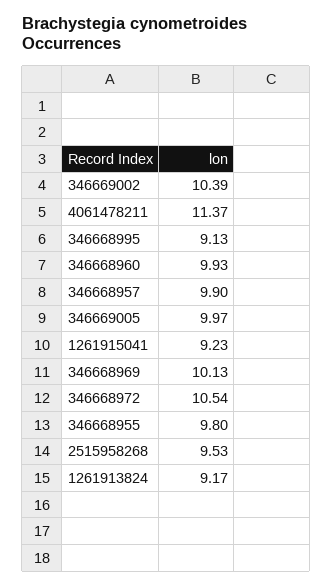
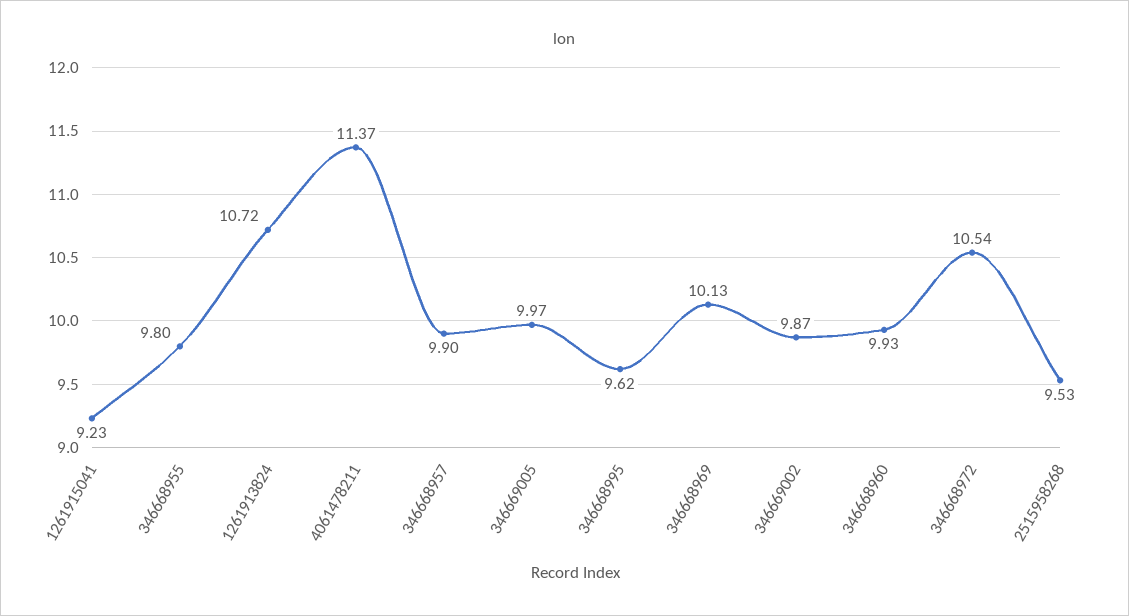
346669002: 10.39 -> 9.87
346668995: 9.13 -> 9.62
1261913824: 9.17 -> 10.72

